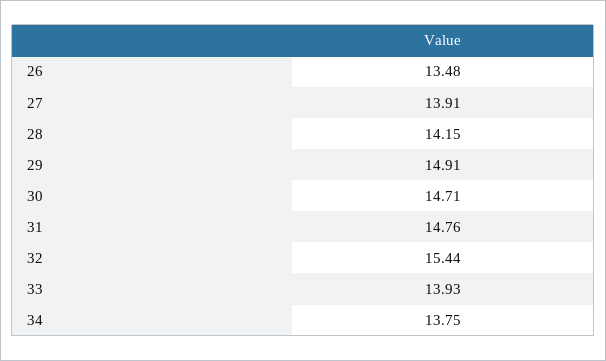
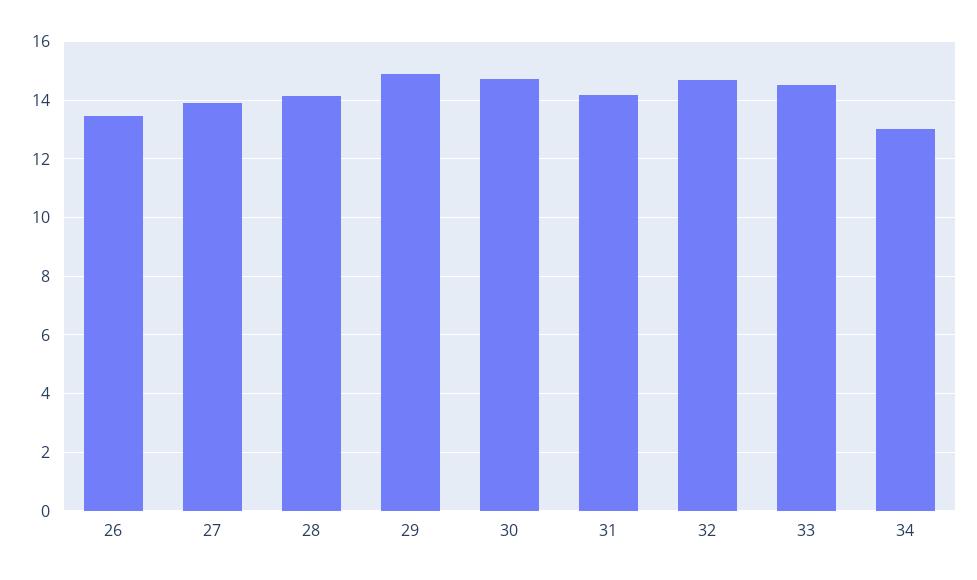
31: 14.76 -> 14.25
32: 15.44 -> 14.75
33: 13.93 -> 14.5
34: 13.75 -> 13

